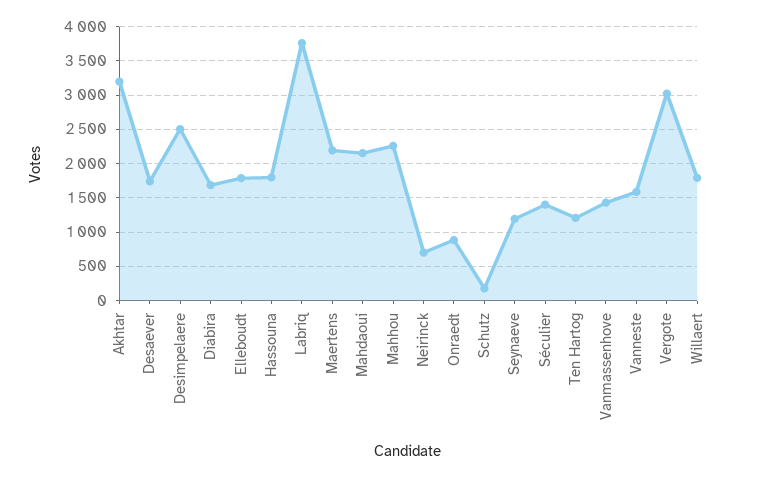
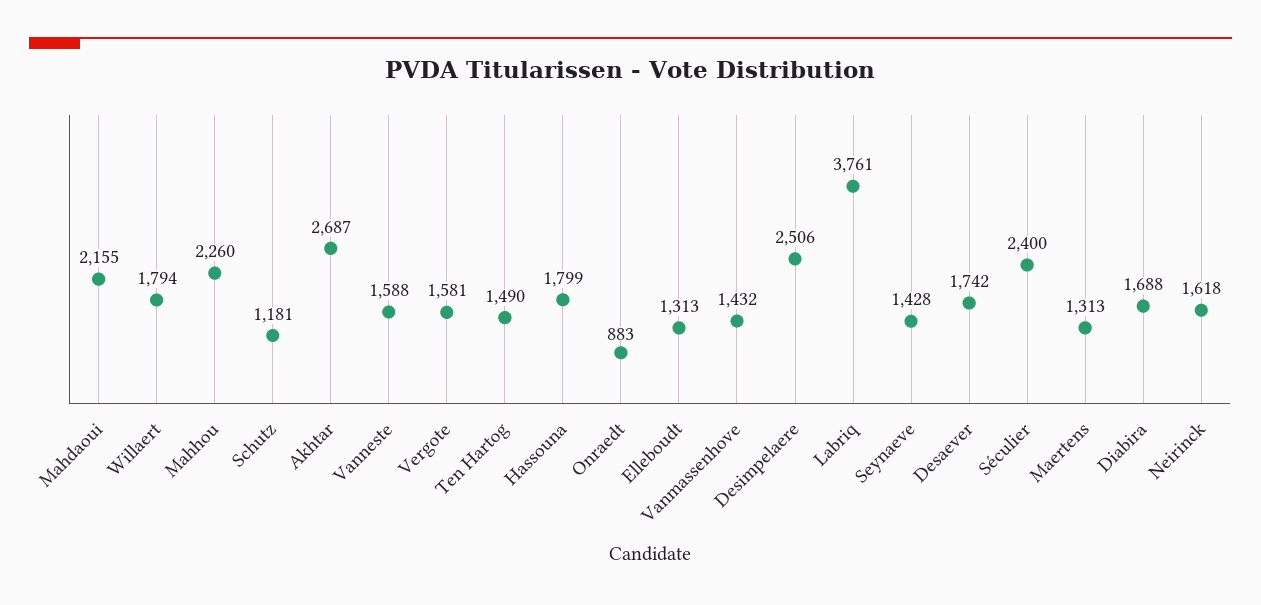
Akhtar: 3200 -> 2687
Elleboudt: 1800 -> 1313
Maertens: 2200 -> 1313
Neirinck: 700 -> 1618
Schutz: 200 -> 1181
Seynaeve: 1200 -> 1428
Séculier: 1400 -> 2400
Ten Hartog: 1200 -> 1490
Vergote: 3000 -> 1581

